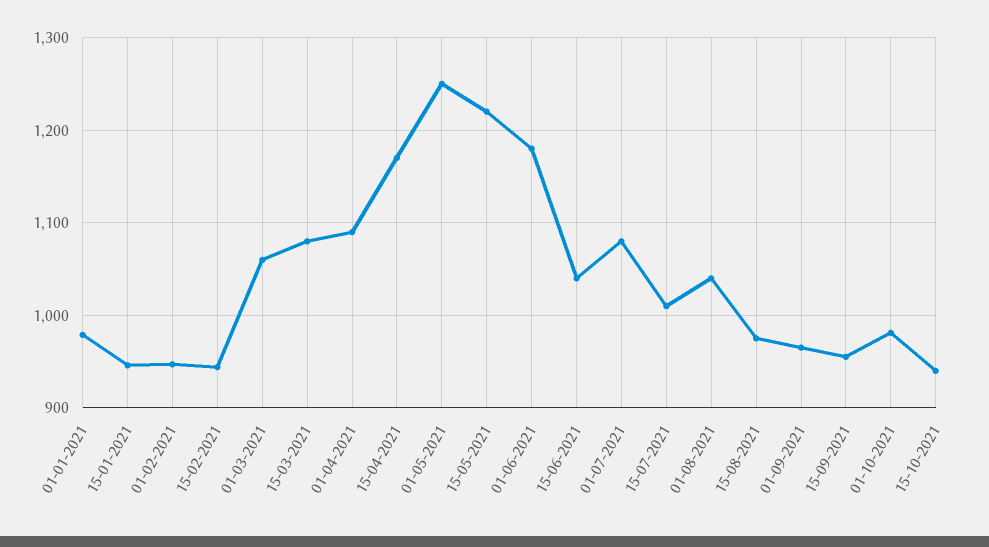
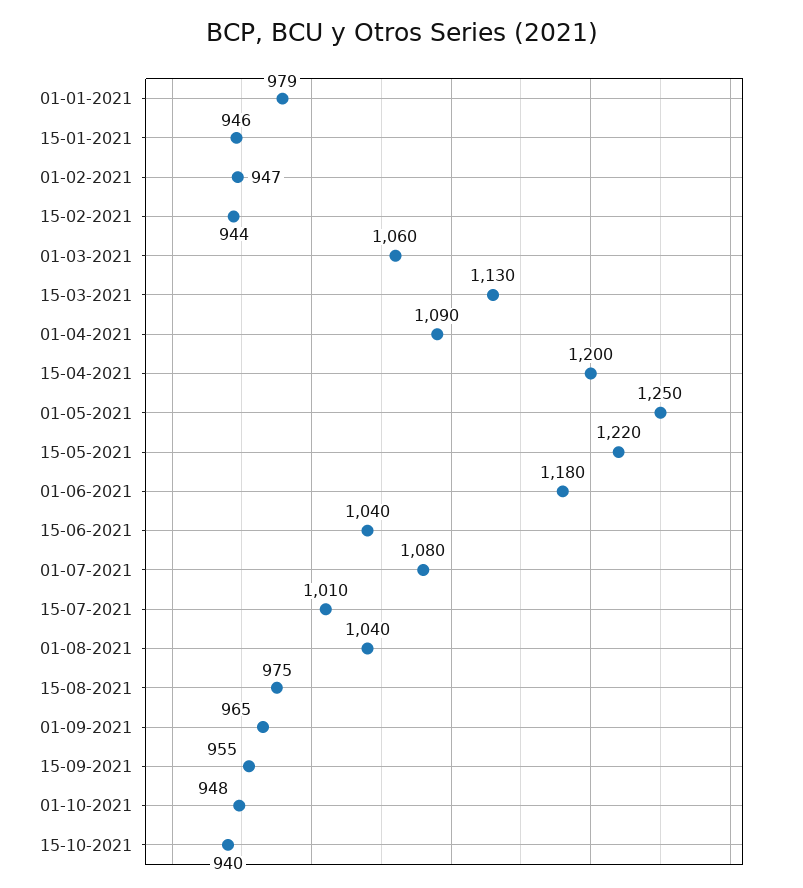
15-03-2021: 1080 -> 1130
15-04-2021: 1170 -> 1200
01-10-2021: 980 -> 948

